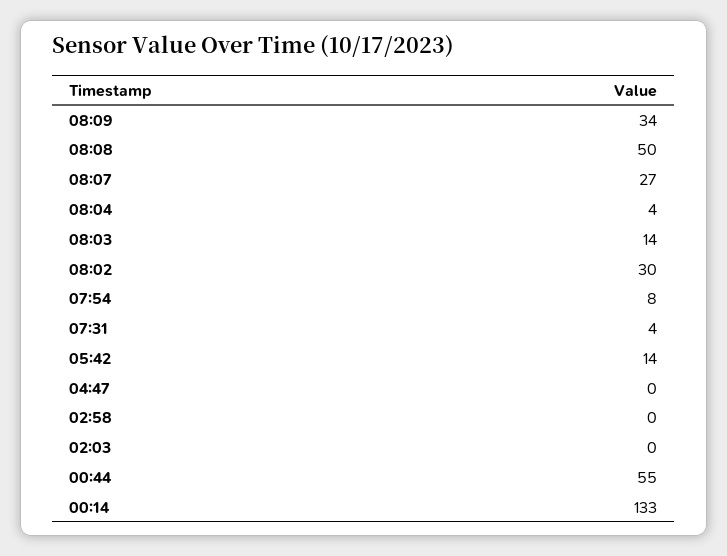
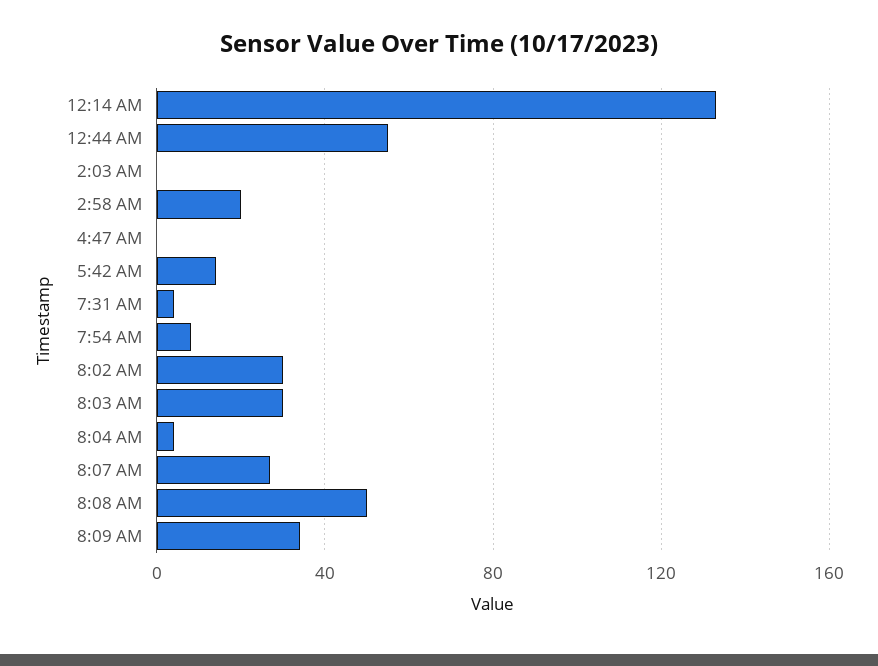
08:03: 14 -> 30
02:58: 0 -> 20

